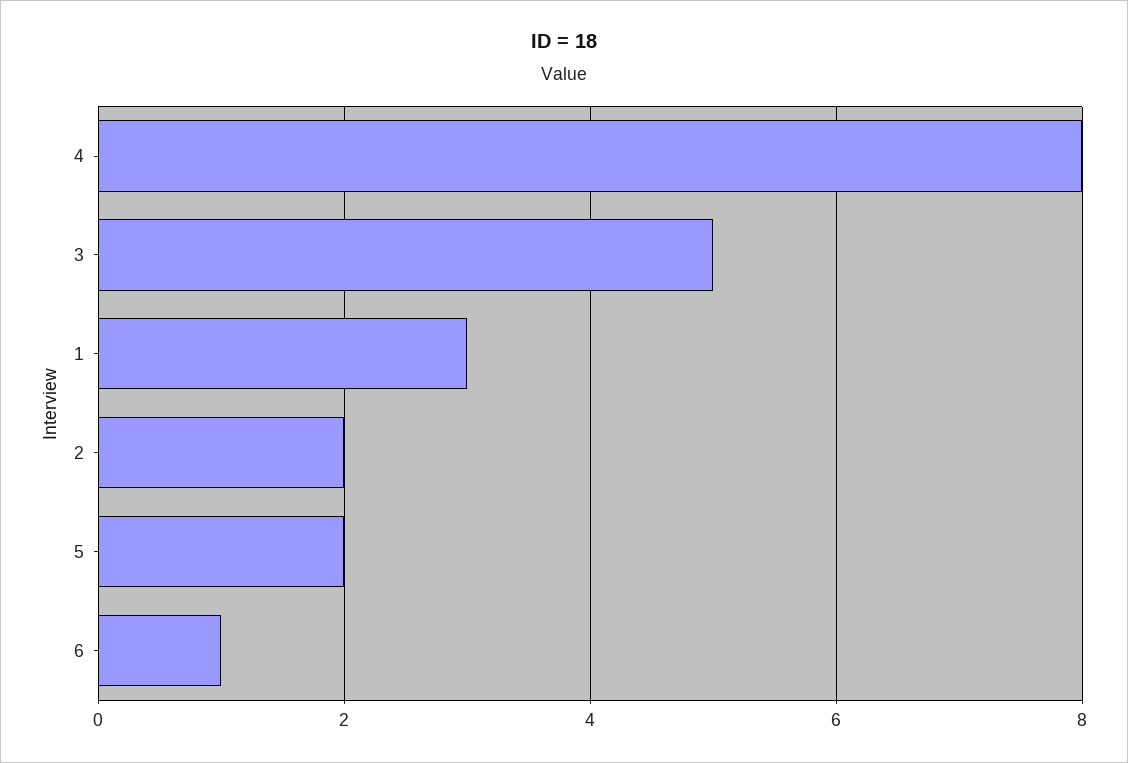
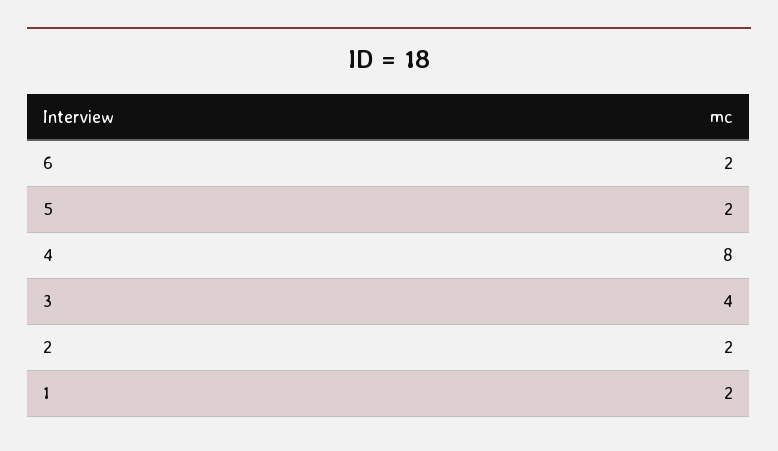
3: 5 -> 4
1: 3 -> 2
6: 1 -> 2

